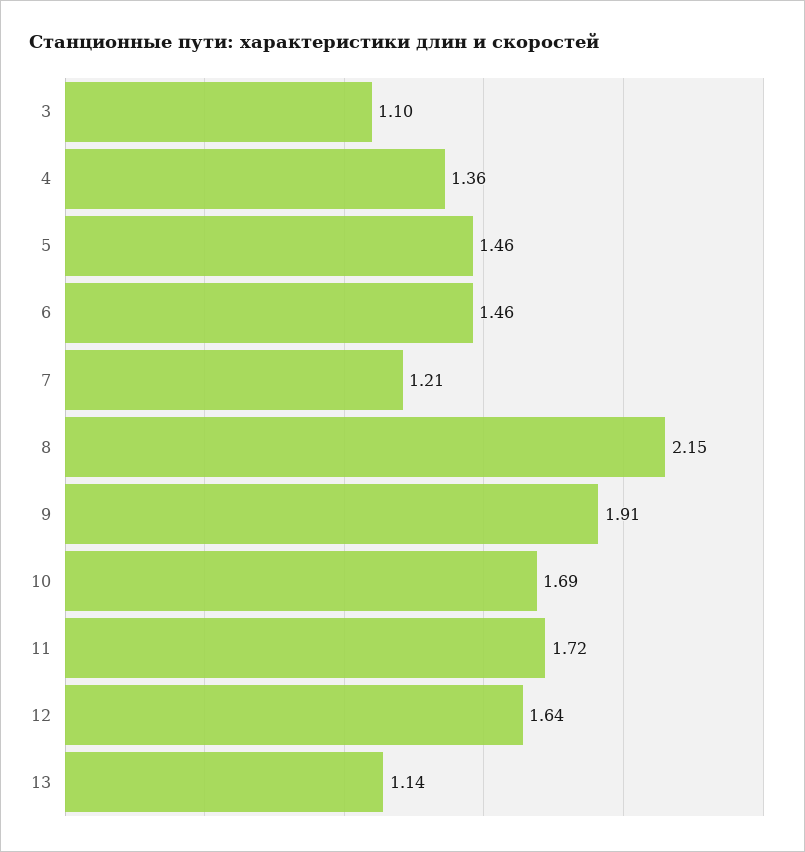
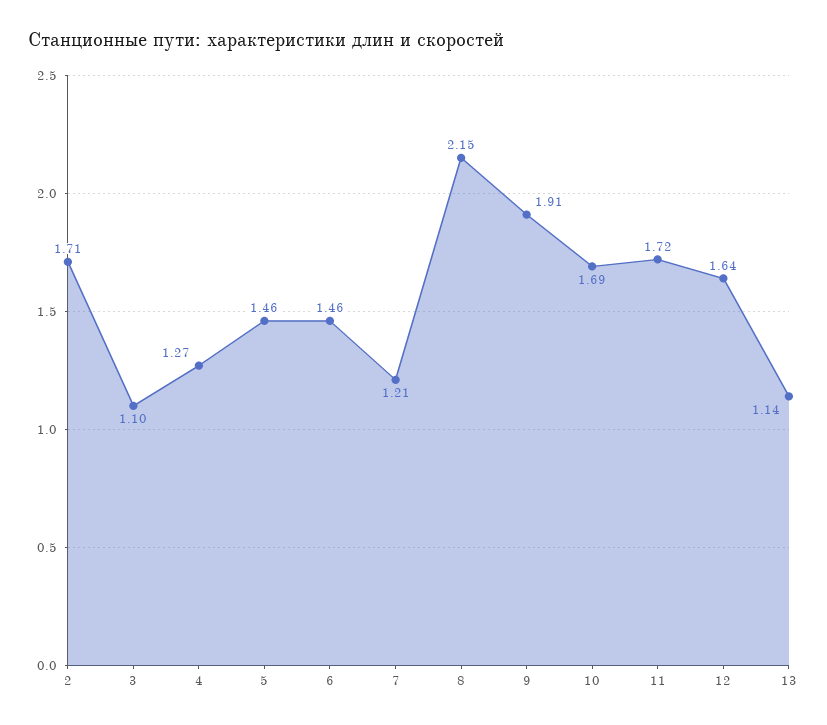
4: 1.36 -> 1.27
2: none -> 1.71

